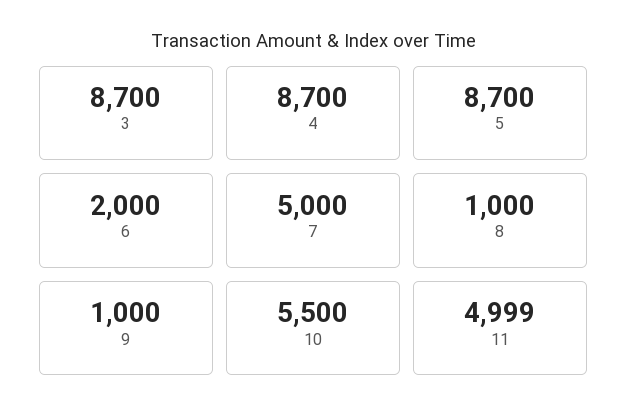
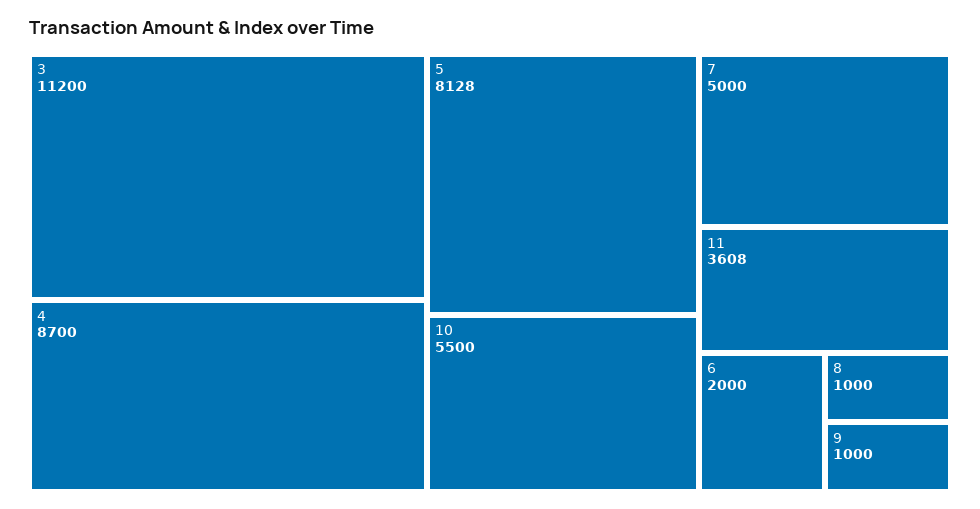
3: 8700 -> 11200
5: 8700 -> 8128
11: 4999 -> 3608

